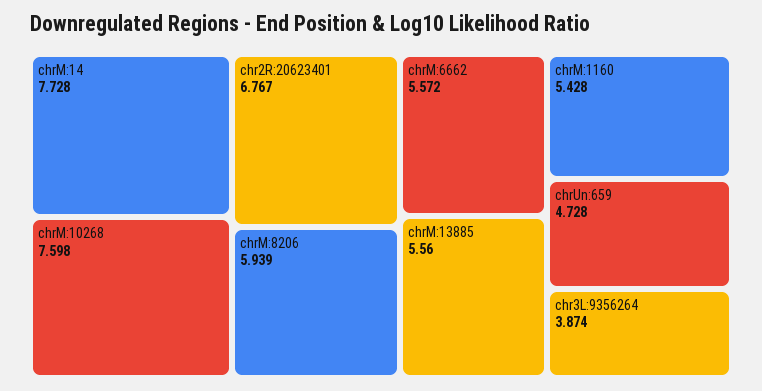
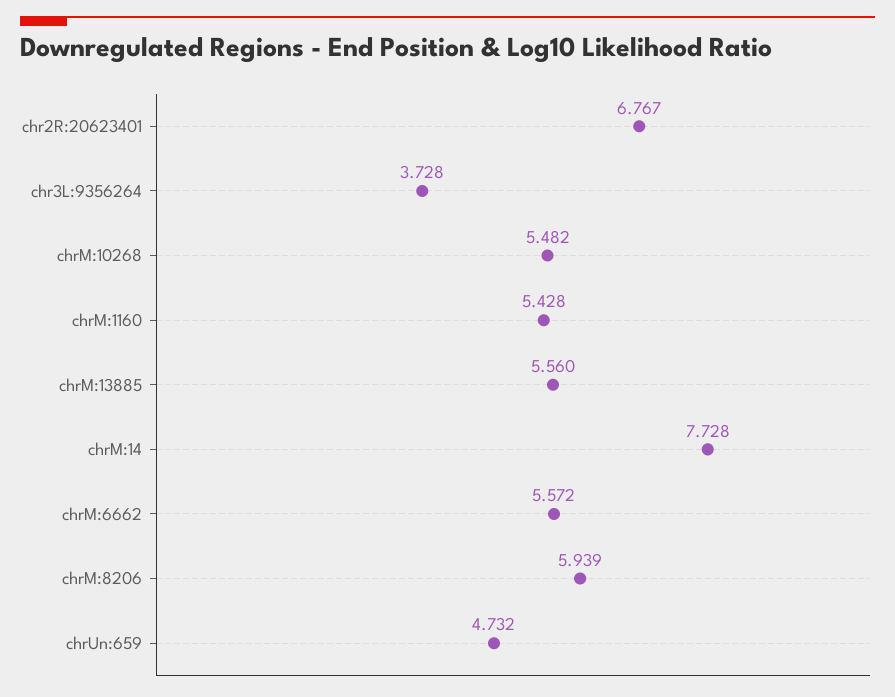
chrM:10268: 7.598 -> 5.482
chrUn:659: 4.728 -> 4.732
chr3L:9356264: 3.874 -> 3.728

